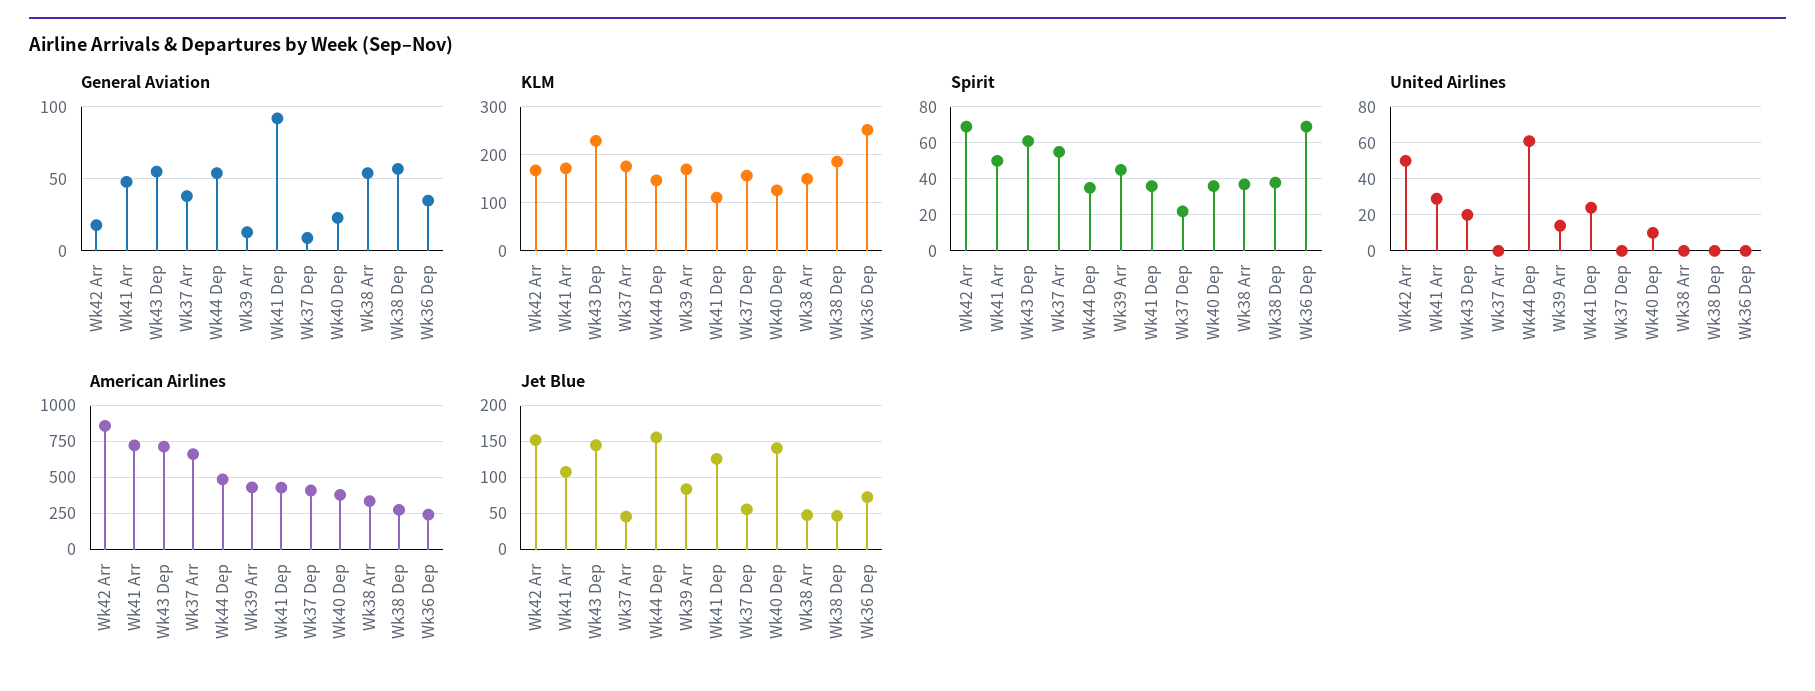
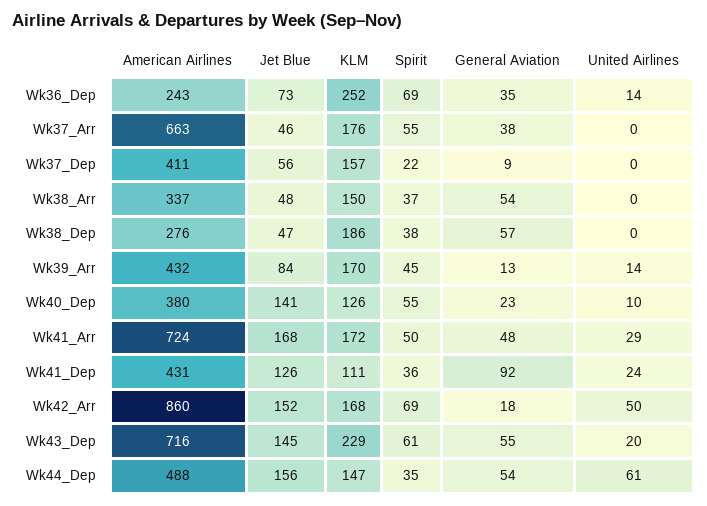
Spirit, Wk40 Dep: 35 -> 55
United Airlines, Wk36 Dep: 0 -> 14
Jet Blue, Wk41 Arr: 110 -> 168

